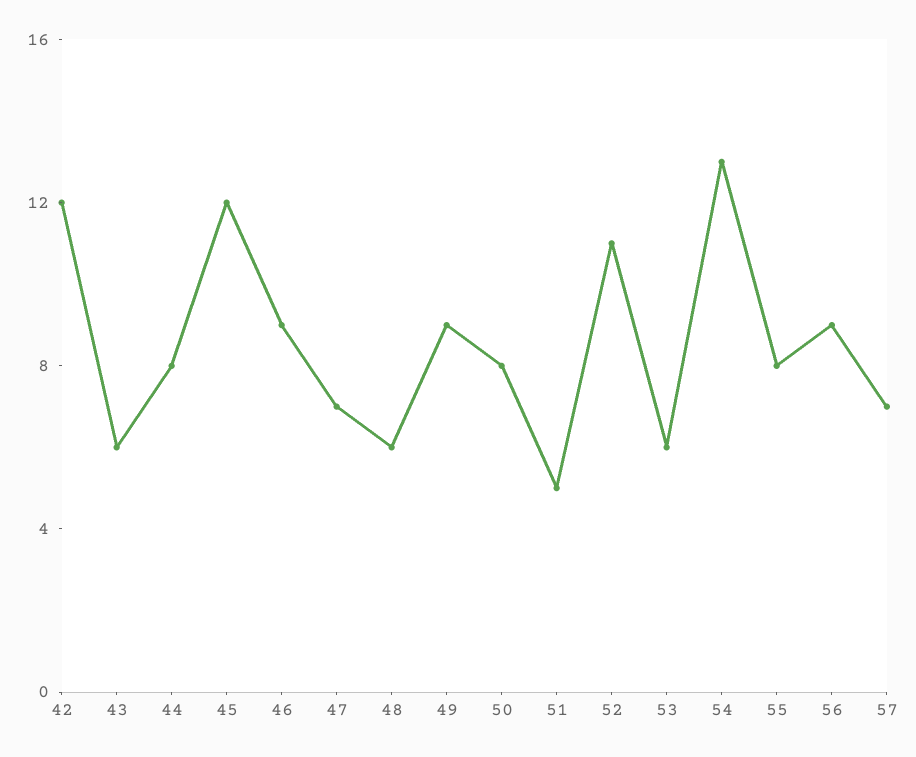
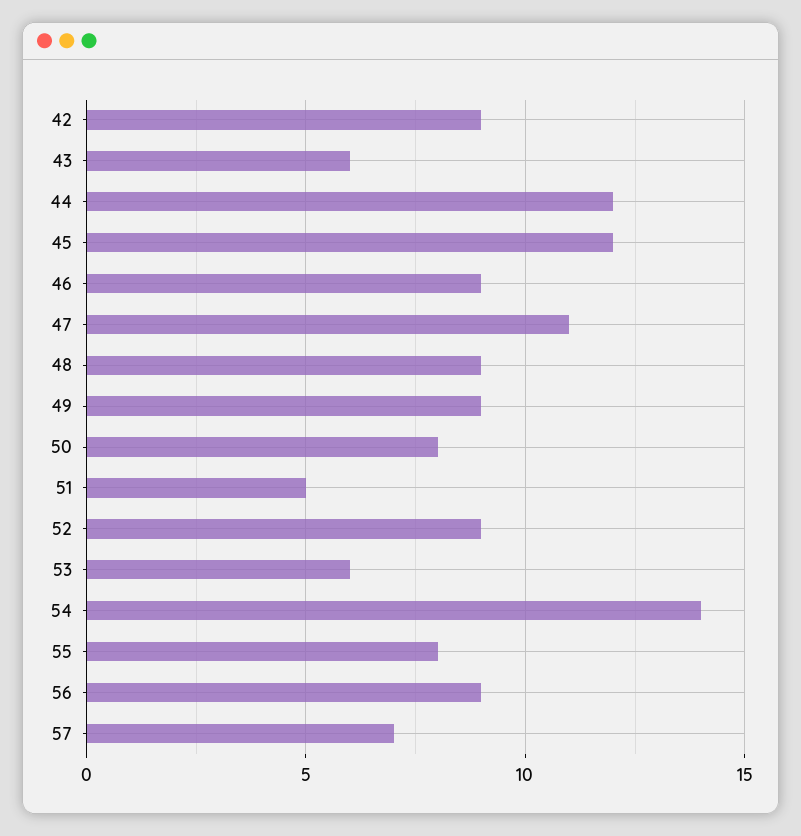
42: 12 -> 9
44: 8 -> 12
47: 7 -> 11
48: 6 -> 9
52: 11 -> 9
54: 13 -> 14

